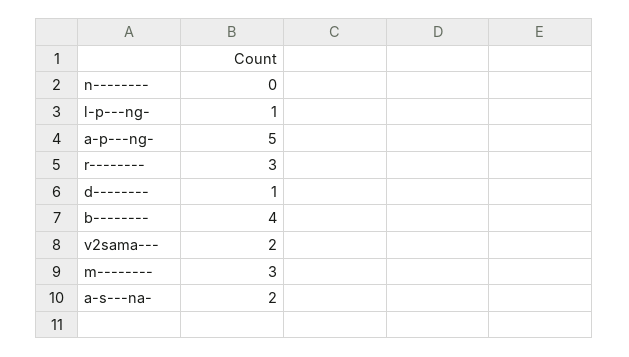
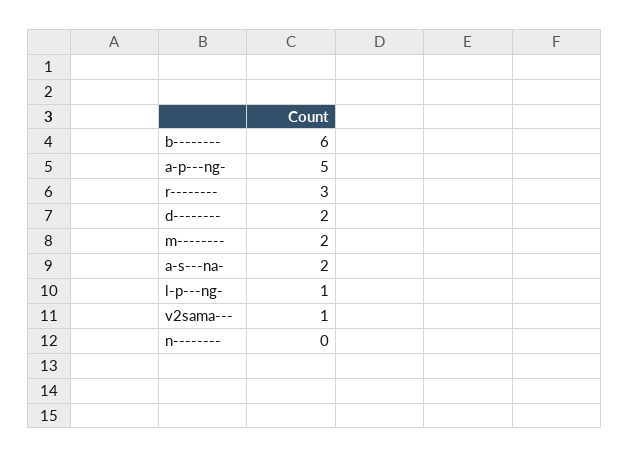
d--------: 1 -> 2
b--------: 4 -> 6
v2sama---: 2 -> 1
m--------: 3 -> 2

